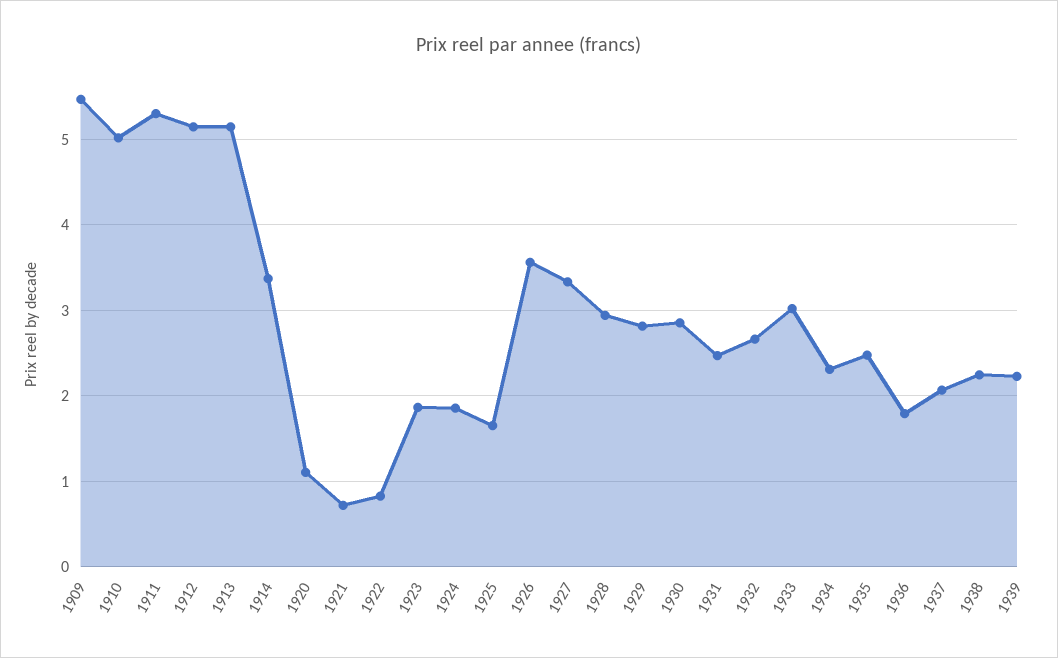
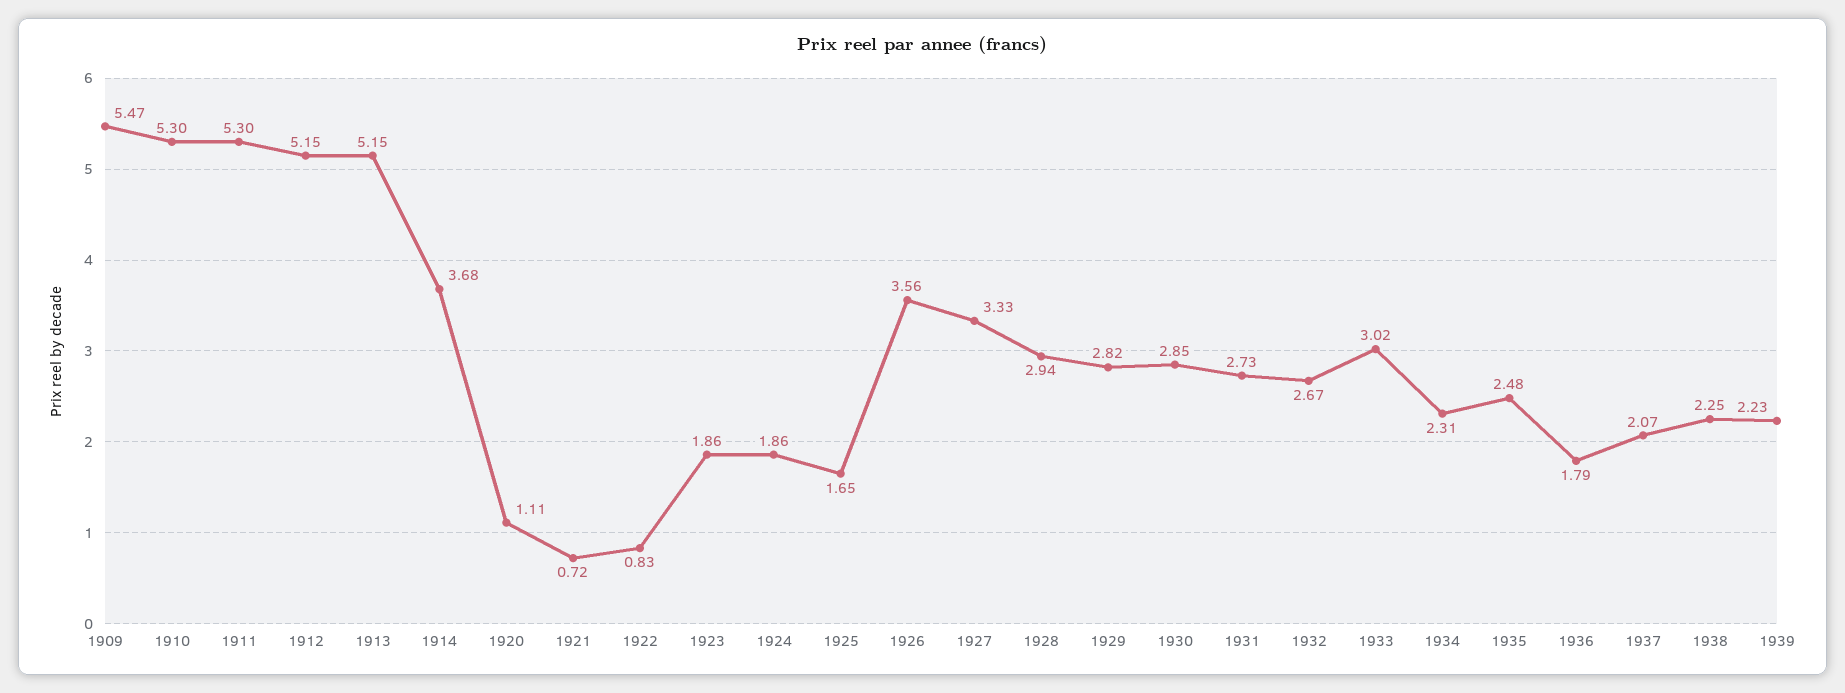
1910: 5 -> 5.3
1914: 3.4 -> 3.68
1931: 2.5 -> 2.73

